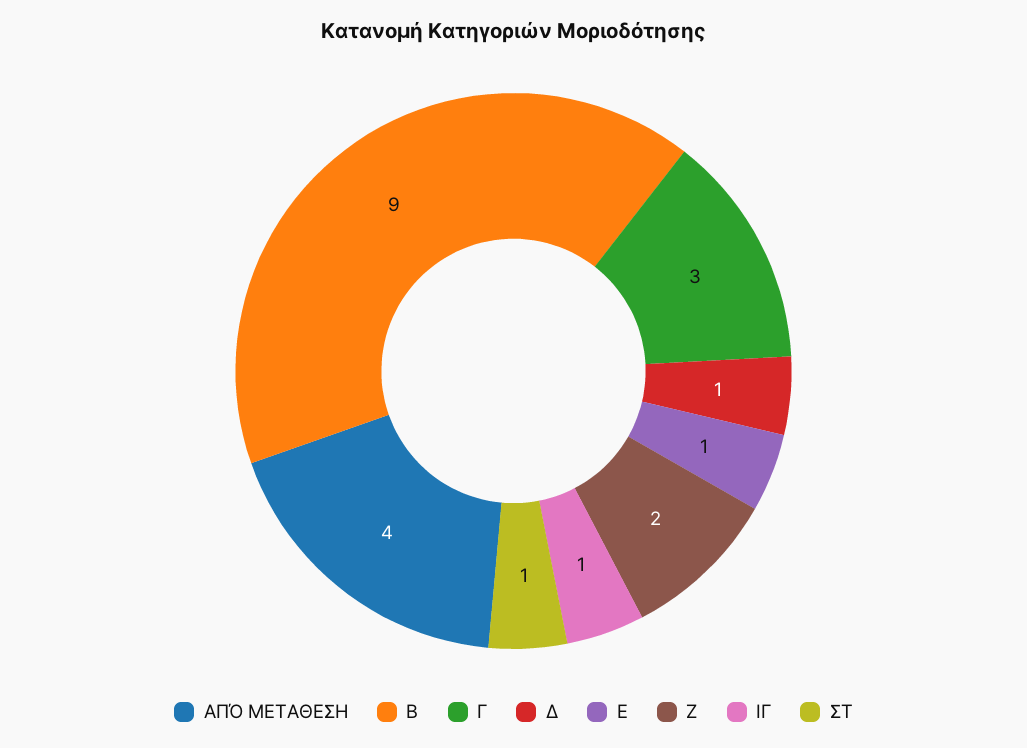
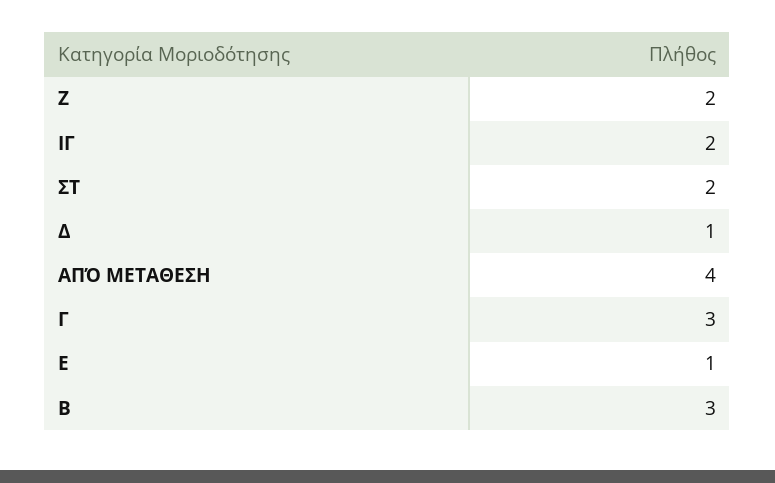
Β: 9 -> 3
ΙΓ: 1 -> 2
ΣΤ: 1 -> 2

